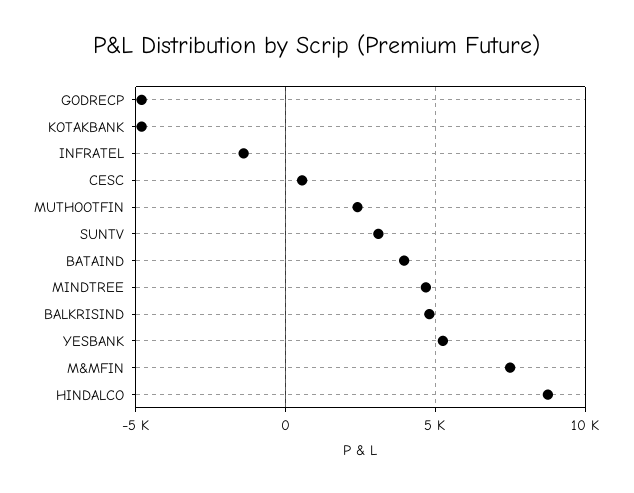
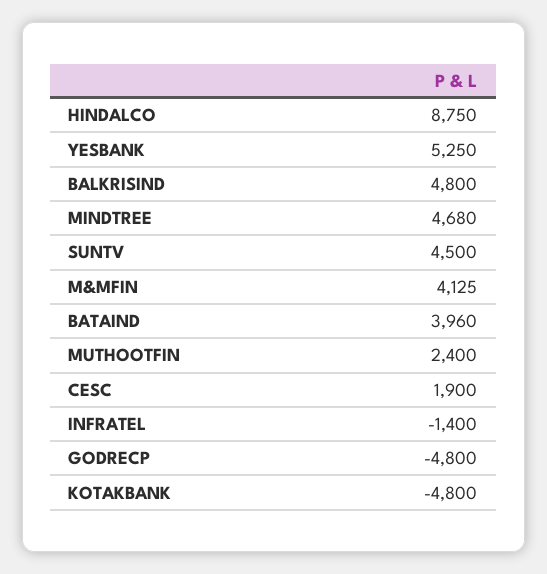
CESC: 500 -> 1900
SUNTV: 3000 -> 4500
M&MFIN: 7500 -> 4125

